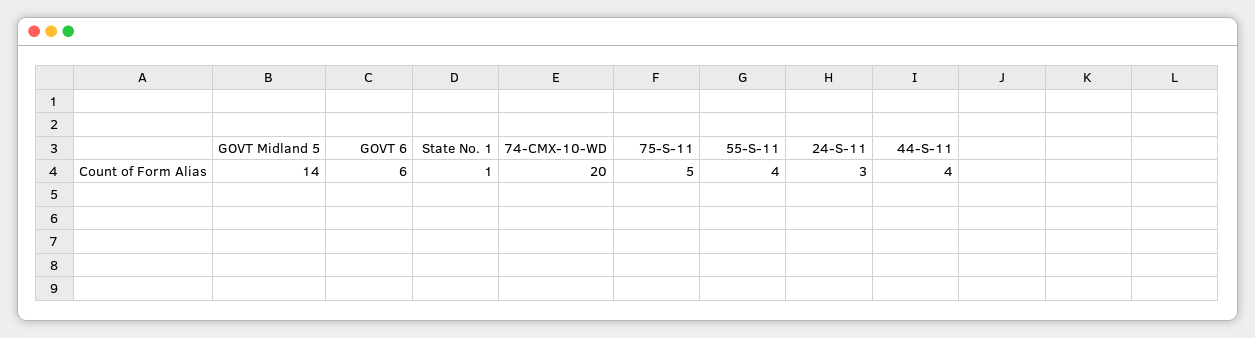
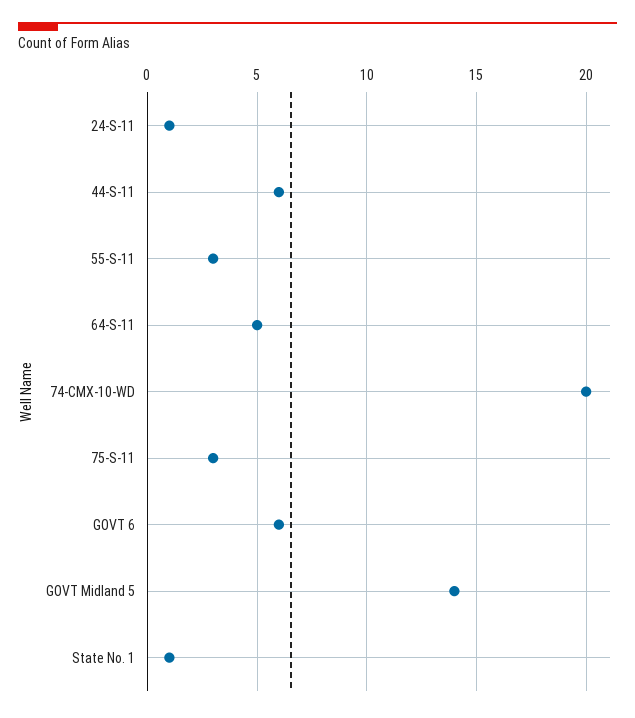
75-S-11: 5 -> 3
55-S-11: 4 -> 3
24-S-11: 3 -> 1
44-S-11: 4 -> 6
64-S-11: none -> 5

